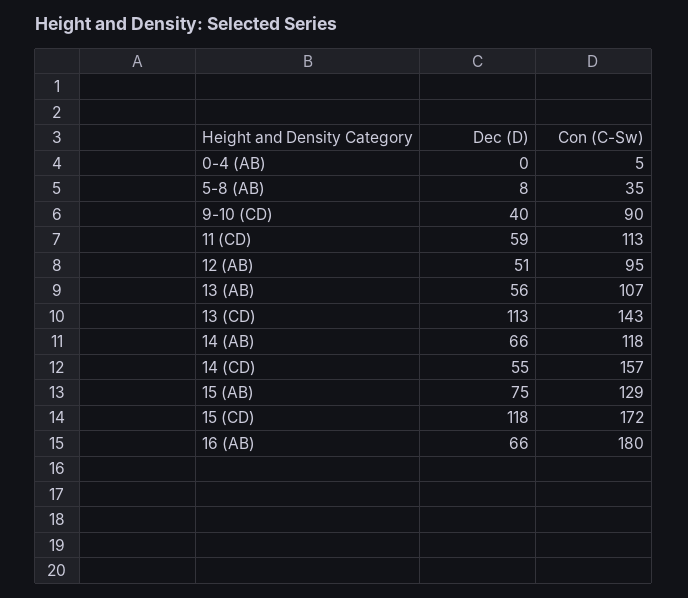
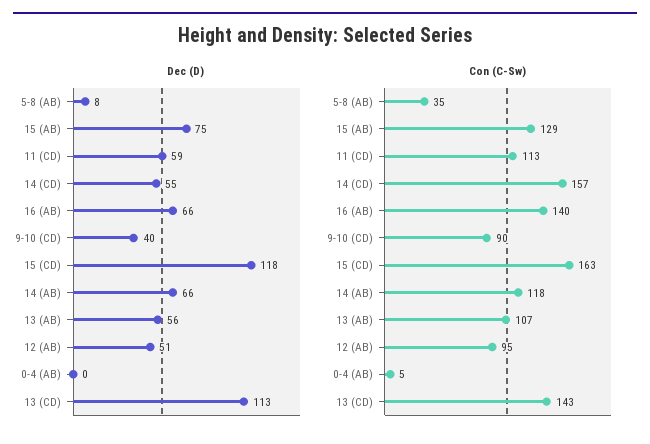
Con (C-Sw), 15 (CD): 172 -> 163
Con (C-Sw), 16 (AB): 180 -> 140

